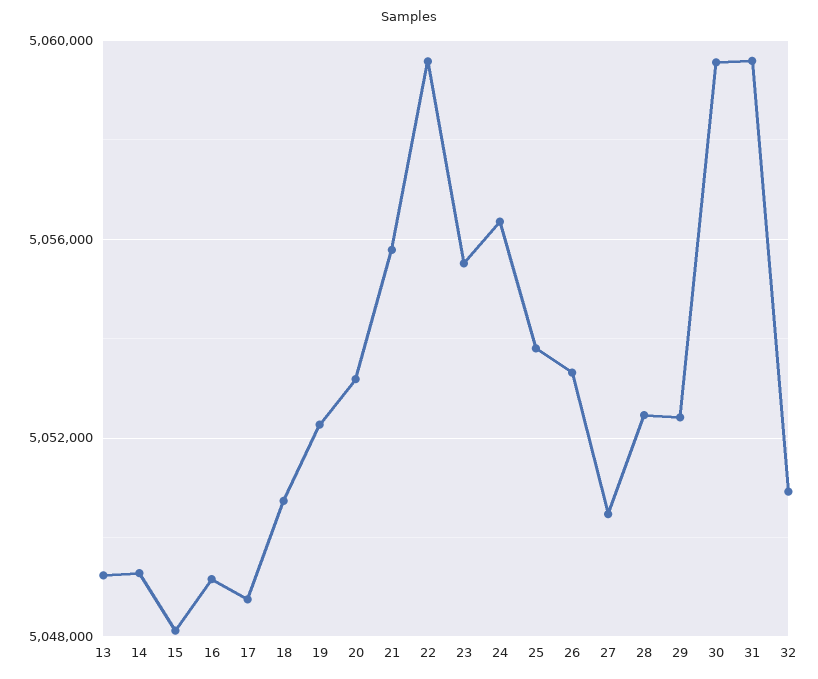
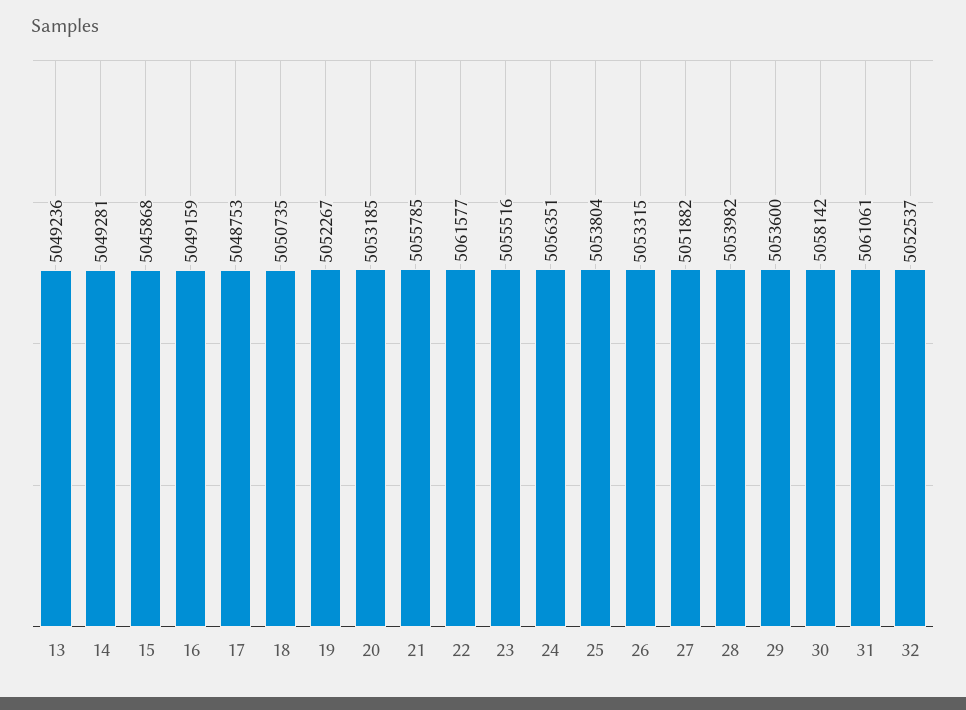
15: 5048000 -> 5045868
22: 5059500 -> 5061577
27: 5050500 -> 5051882
28: 5052500 -> 5053982
29: 5052500 -> 5053600
30: 5059500 -> 5058142
31: 5059500 -> 5061061
32: 5051000 -> 5052537

